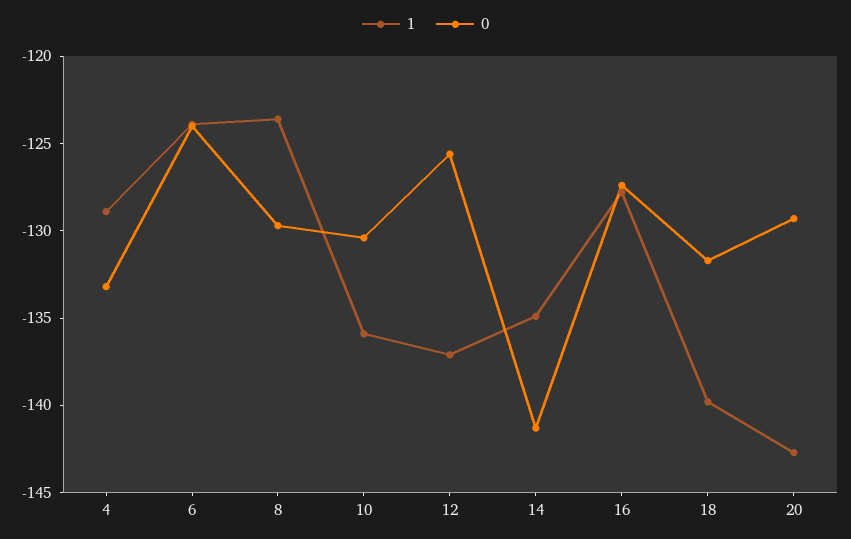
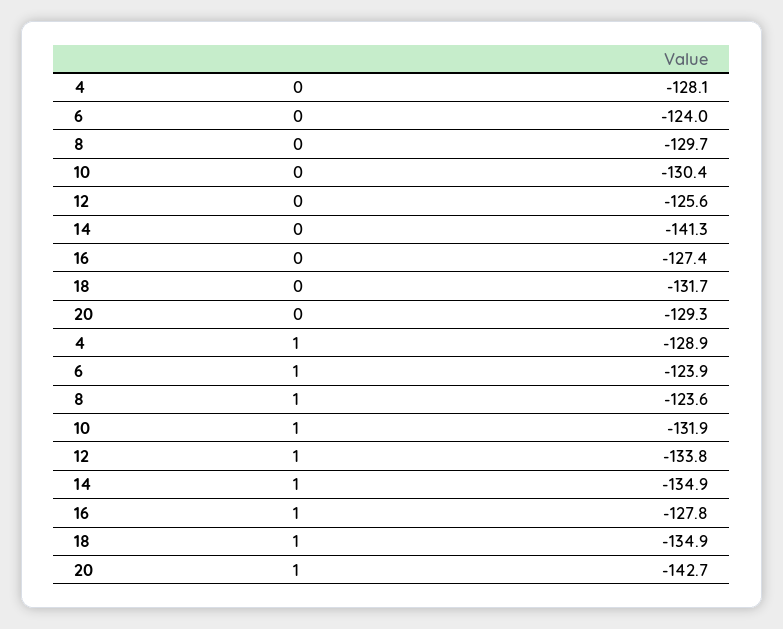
0, 4: -133 -> -128.1
1, 10: -136 -> -131.9
1, 12: -137 -> -133.8
1, 18: -140 -> -134.9

